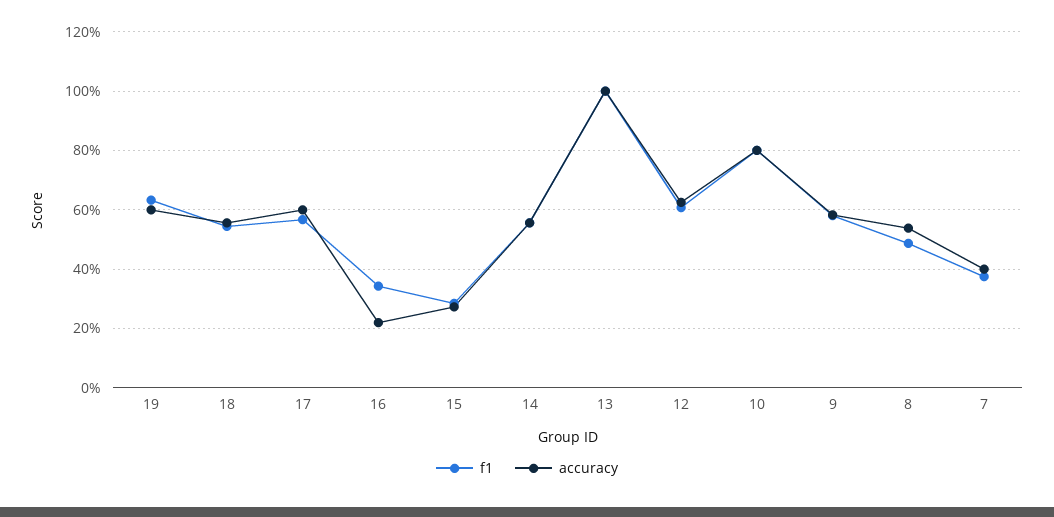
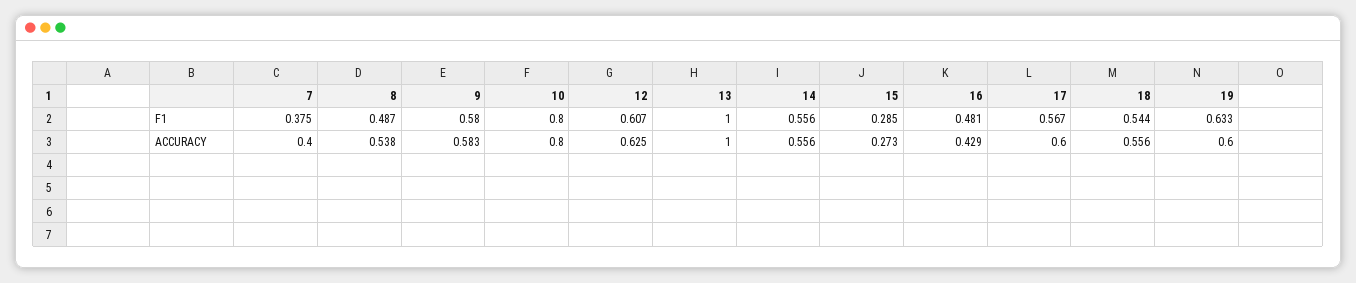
f1, 16: 0.35 -> 0.481
accuracy, 16: 0.225 -> 0.429

